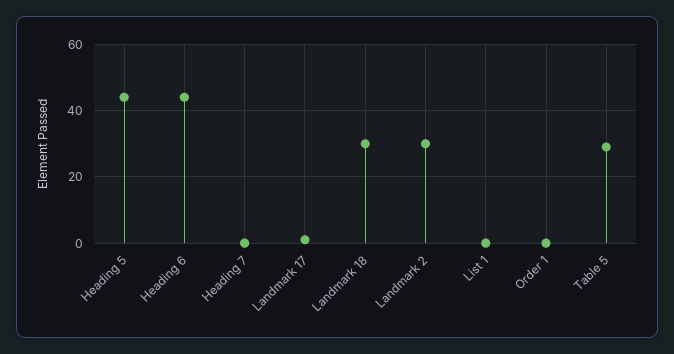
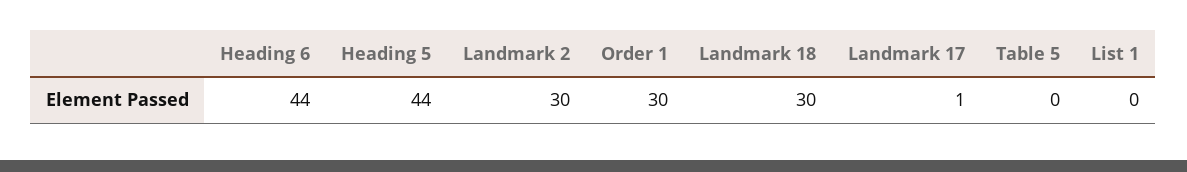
Heading 7: 0 -> none
Order 1: 0 -> 30
Table 5: 30 -> 0

